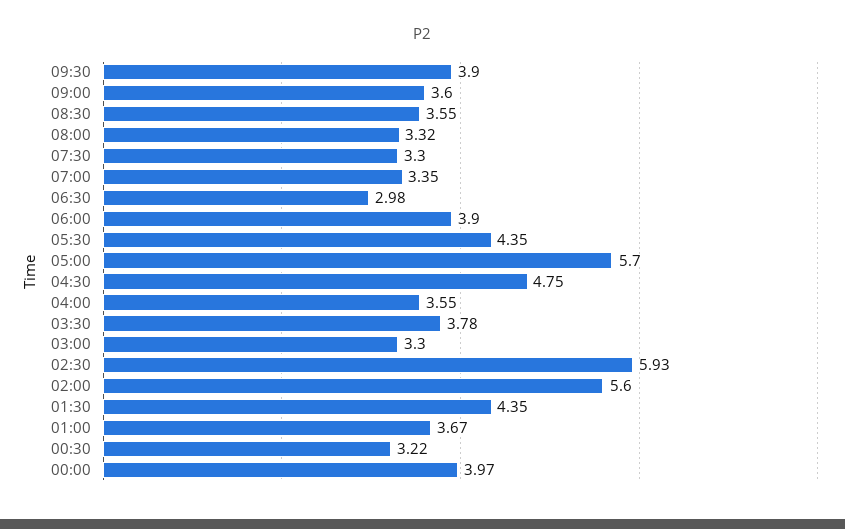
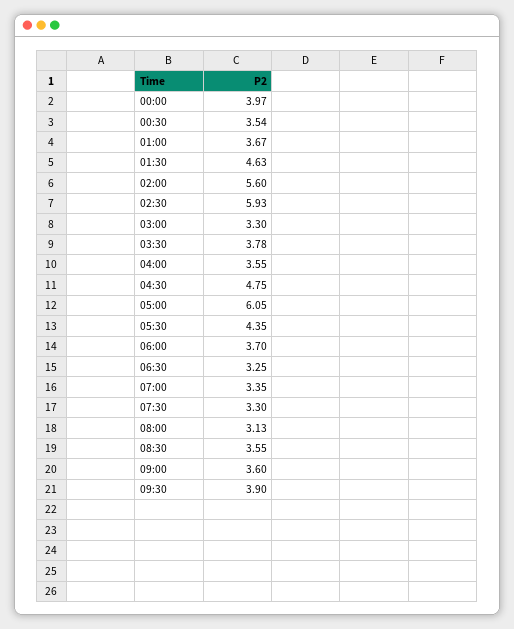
08:00: 3.32 -> 3.13
06:30: 2.98 -> 3.25
06:00: 3.9 -> 3.7
05:00: 5.7 -> 6.05
01:30: 4.35 -> 4.63
00:30: 3.22 -> 3.54

